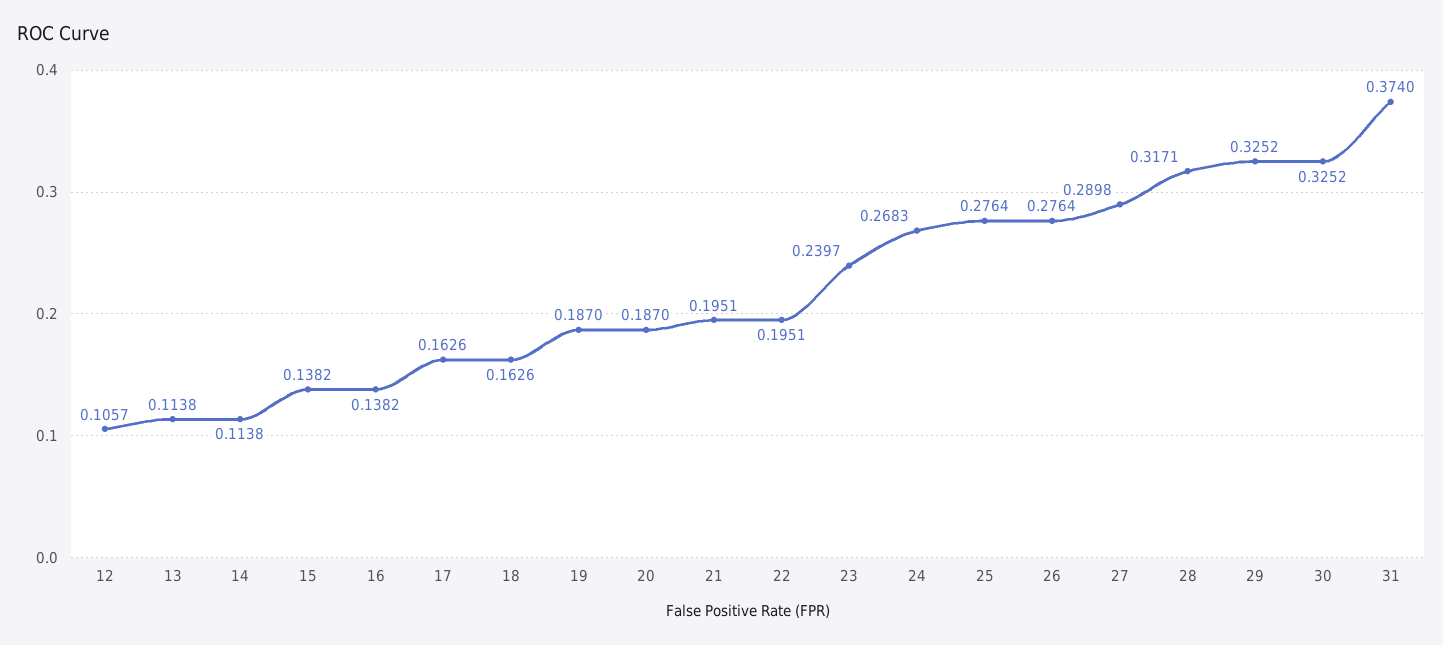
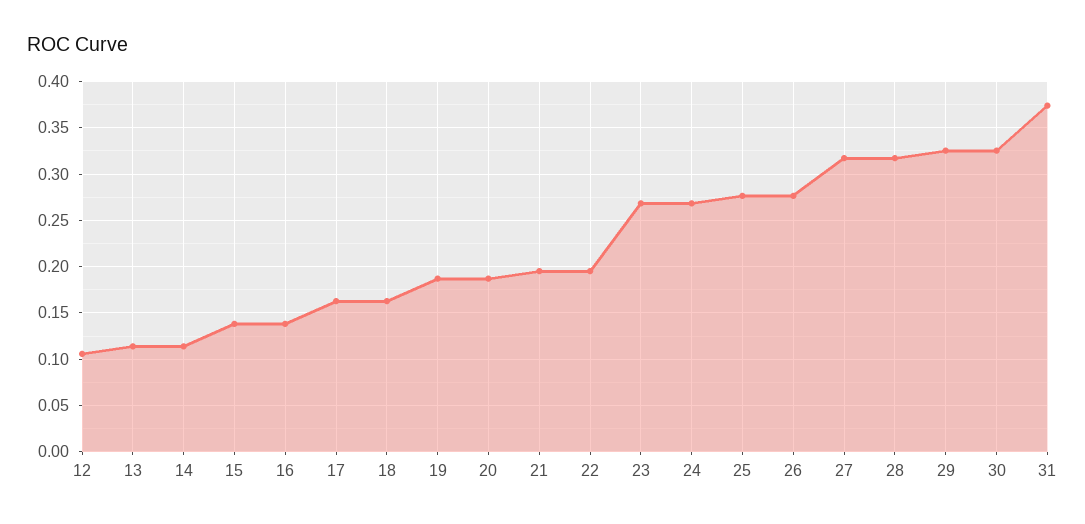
23: 0.2397 -> 0.27
27: 0.2898 -> 0.32

